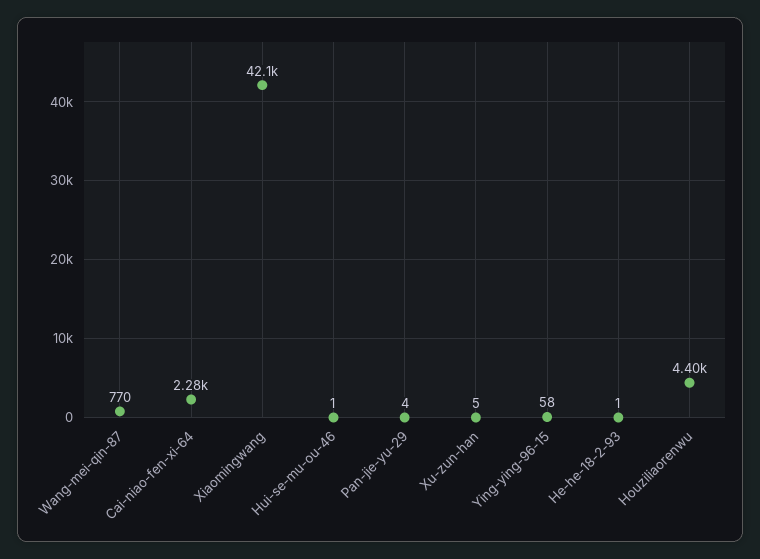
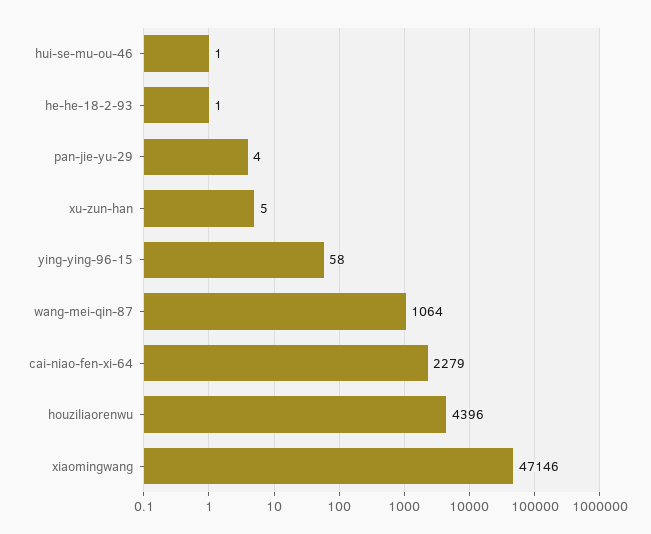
Wang-mei-qin-87: 770 -> 1064
Xiaomingwang: 42100 -> 47146

